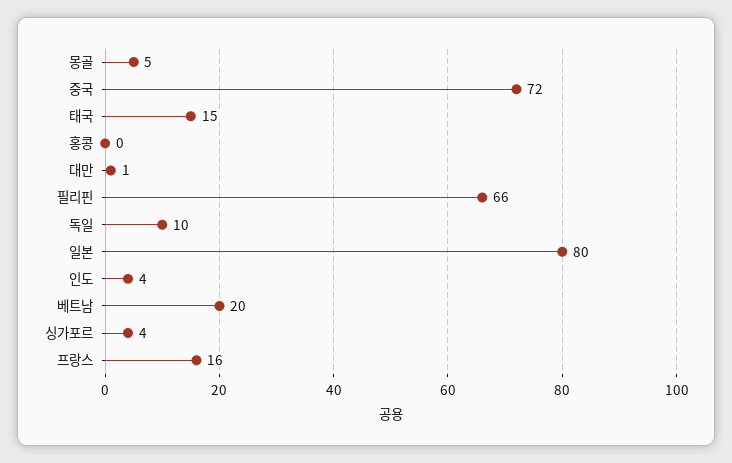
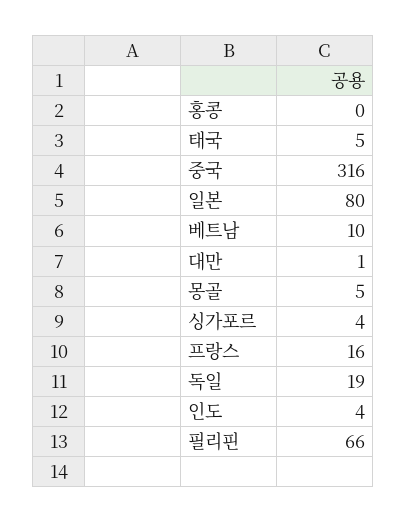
중국: 72 -> 316
태국: 15 -> 5
독일: 10 -> 19
베트남: 20 -> 10

